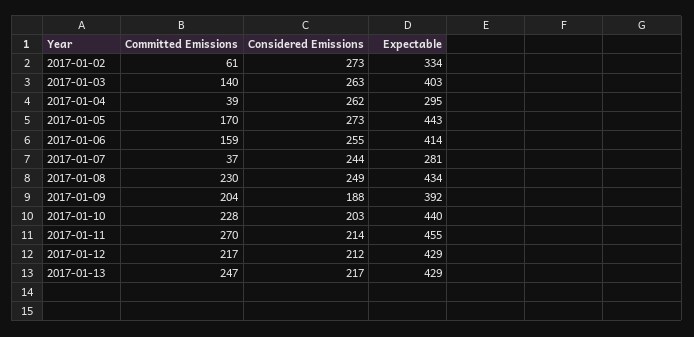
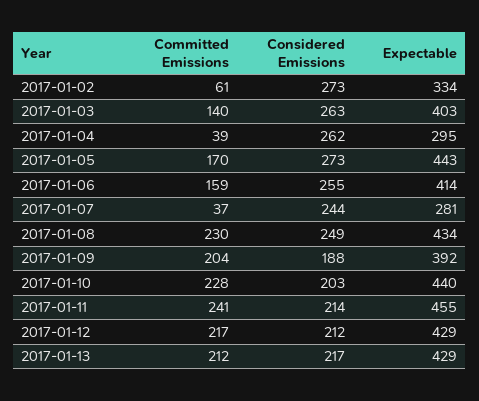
Committed Emissions, 2017-01-11: 270 -> 241
Committed Emissions, 2017-01-13: 247 -> 212

